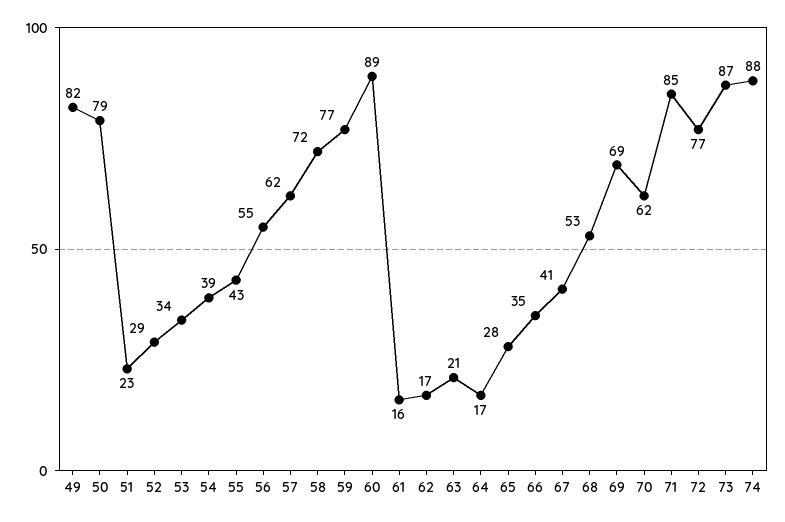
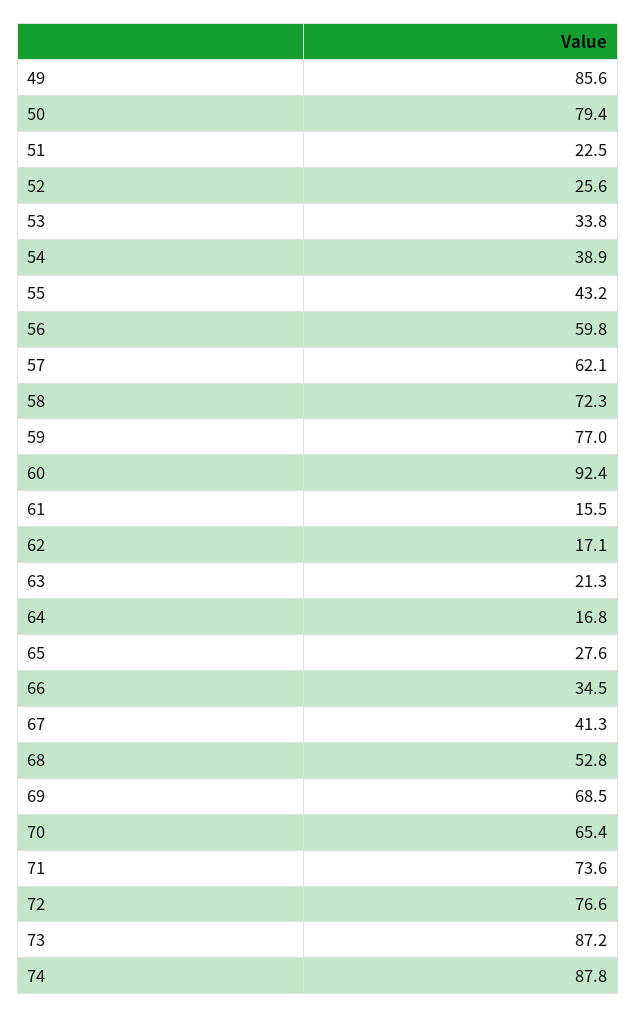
49: 82 -> 85.6
52: 29 -> 25.6
56: 55 -> 59.8
60: 89 -> 92.4
70: 62 -> 65.4
71: 85 -> 73.6

